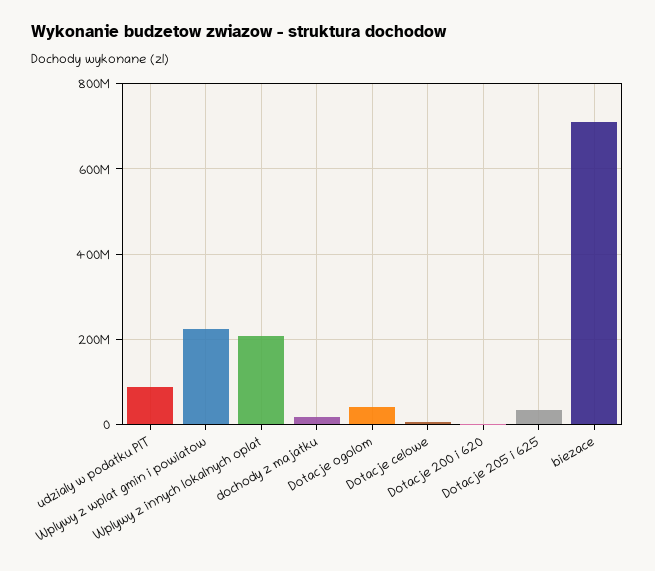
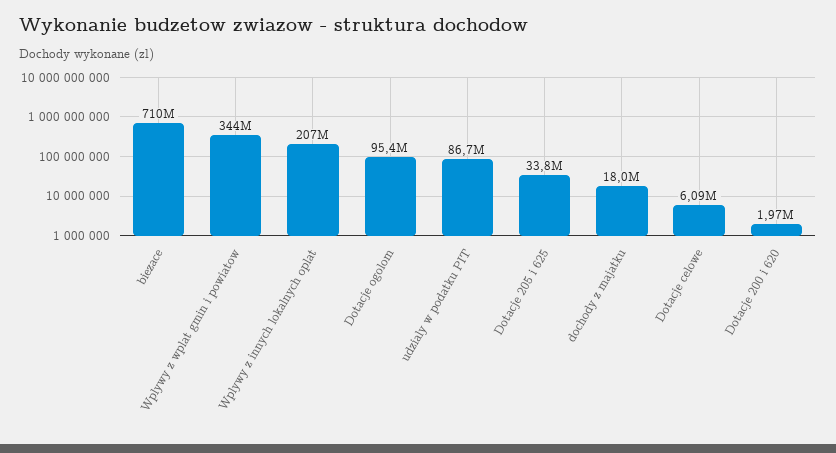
Wplywy z wplat gmin i powiatow: 220000000 -> 344000000
Dotacje ogolom: 40000000 -> 95400000

